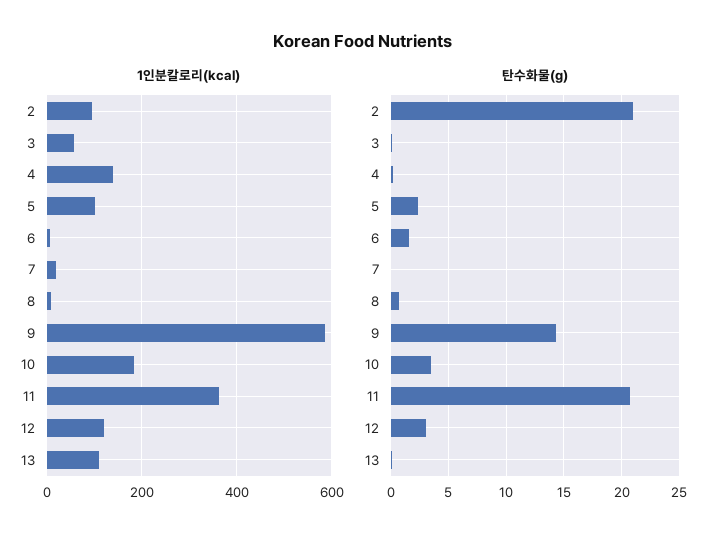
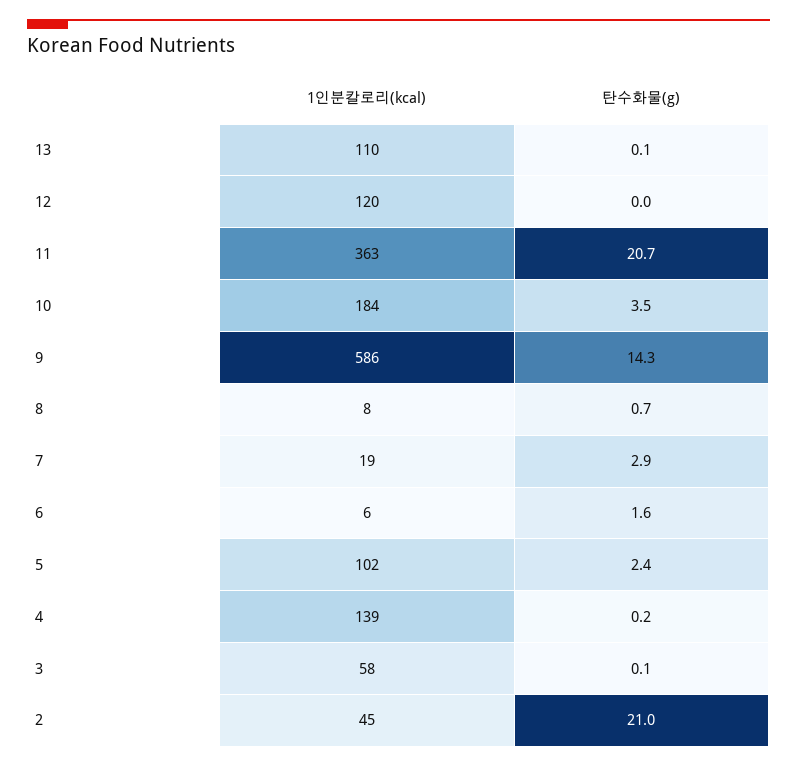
1인분칼로리(kcal), 2: 100 -> 45
탄수화물(g), 7: 0 -> 2.9
탄수화물(g), 12: 3 -> 0

